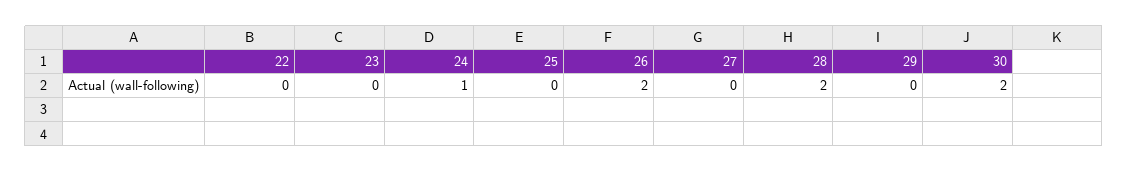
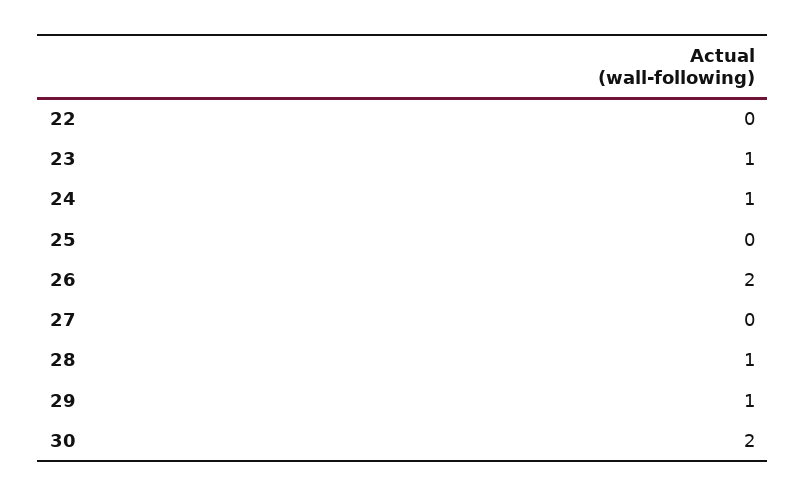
23: 0 -> 1
28: 2 -> 1
29: 0 -> 1

